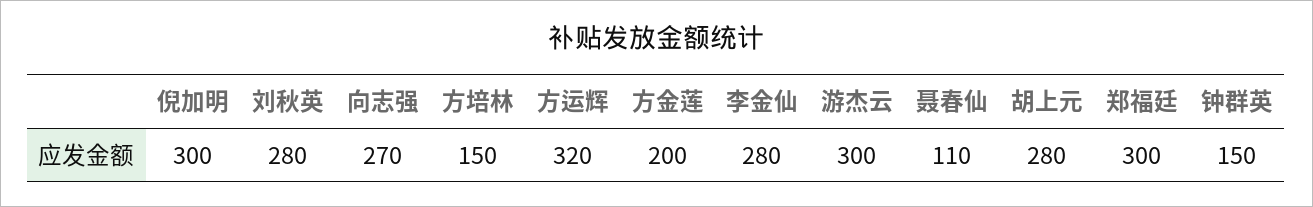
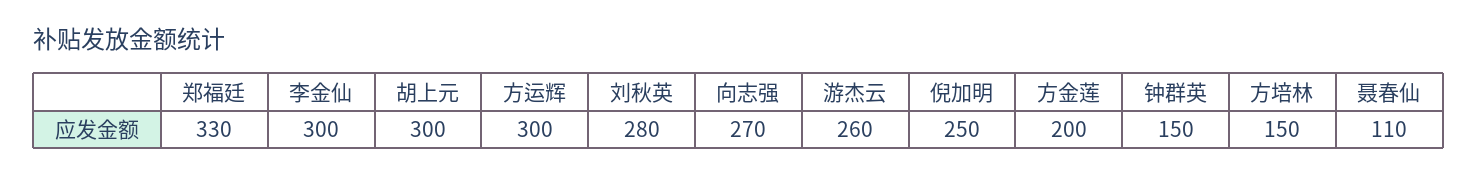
倪加明: 300 -> 250
方运辉: 320 -> 300
李金仙: 280 -> 300
游杰云: 300 -> 260
胡上元: 280 -> 300
郑福廷: 300 -> 330

